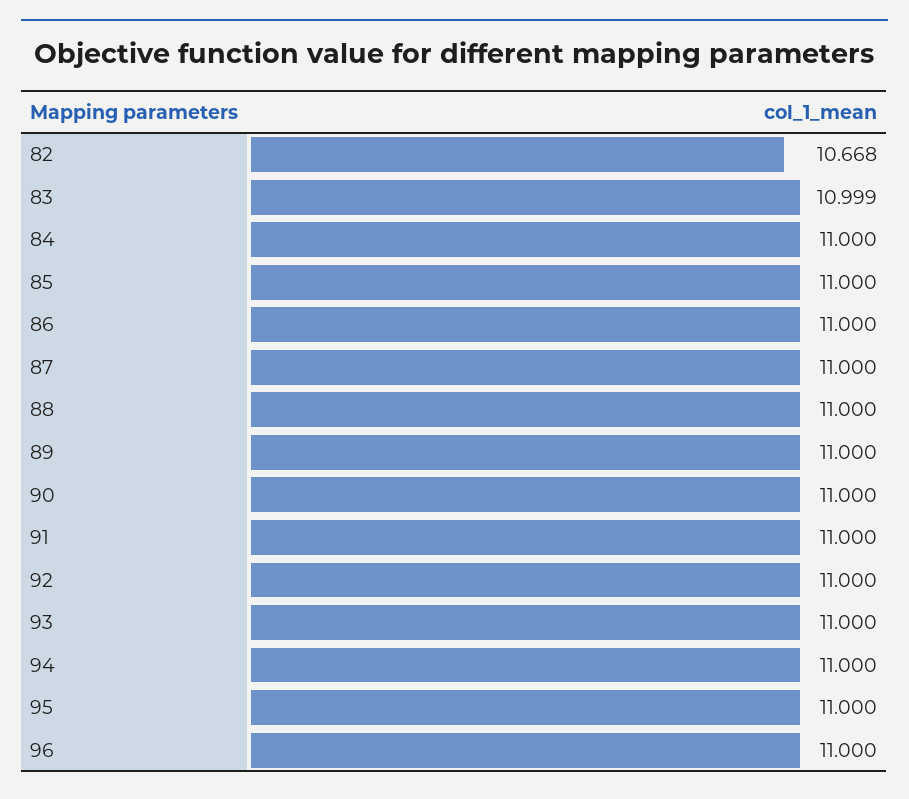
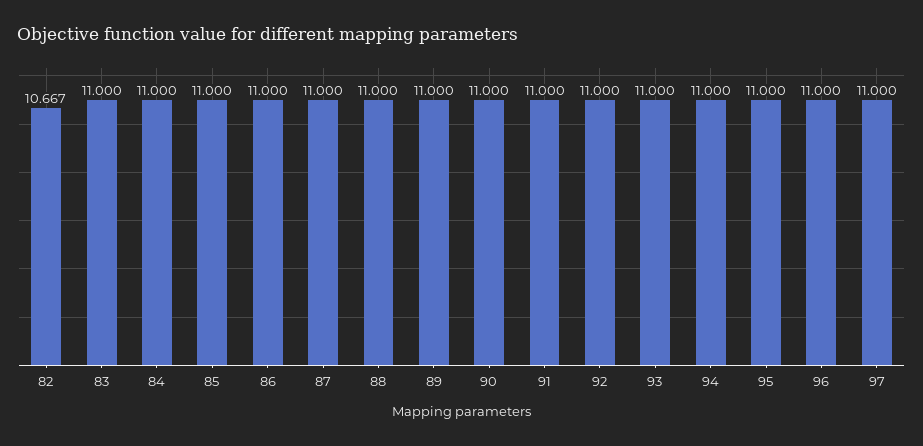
82: 10.668 -> 10.667
83: 10.999 -> 11
97: none -> 11

